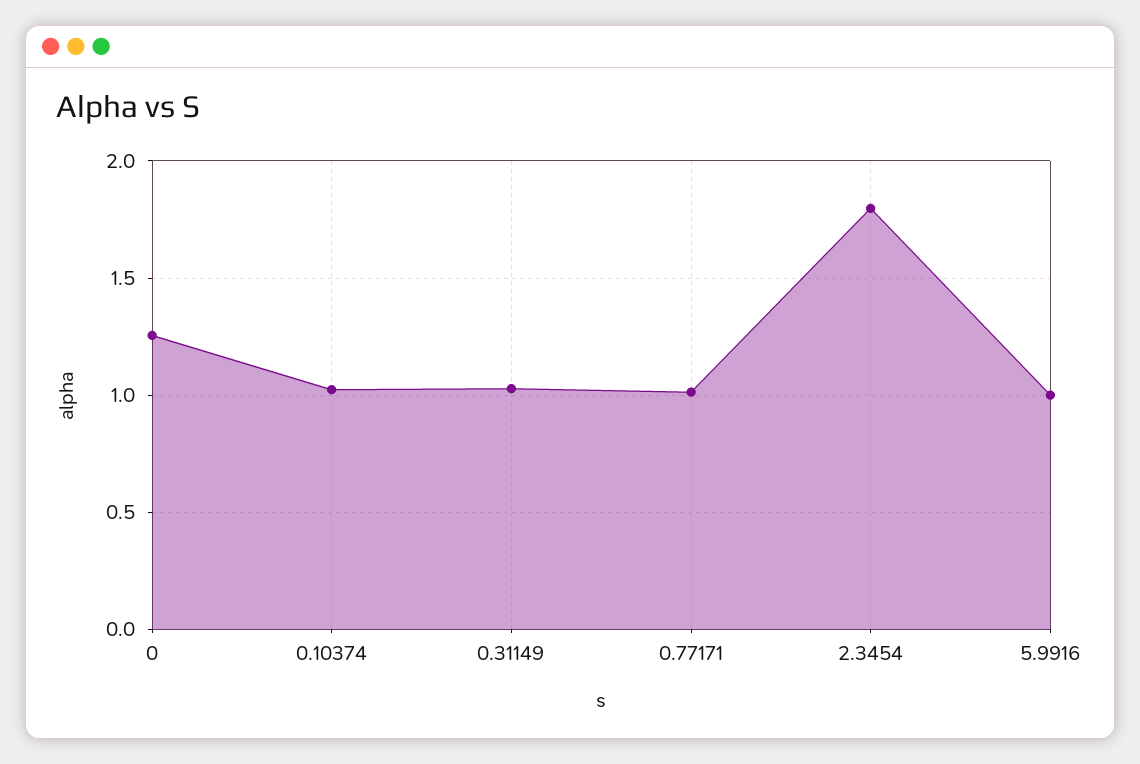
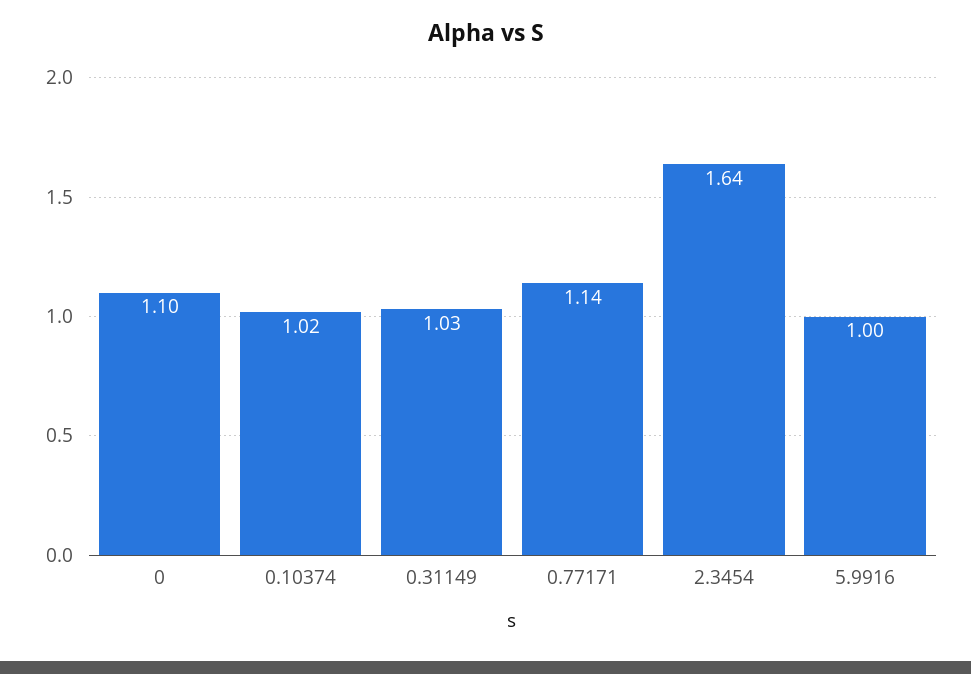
0: 1.25 -> 1.1
0.77171: 1 -> 1.14
2.3454: 1.8 -> 1.64

